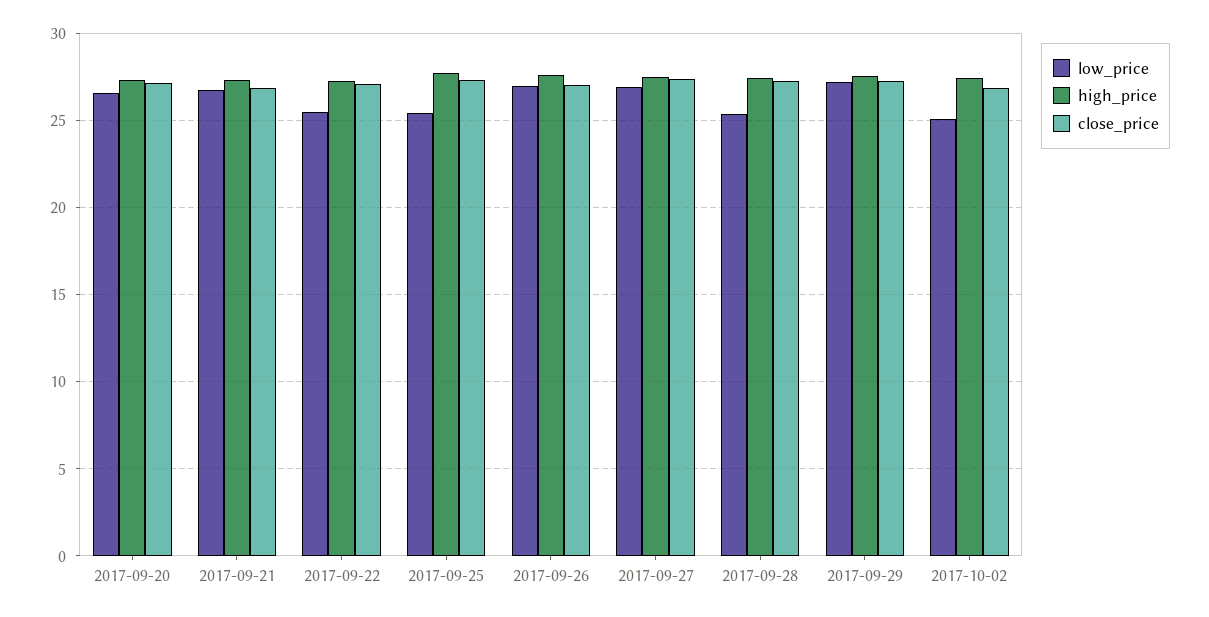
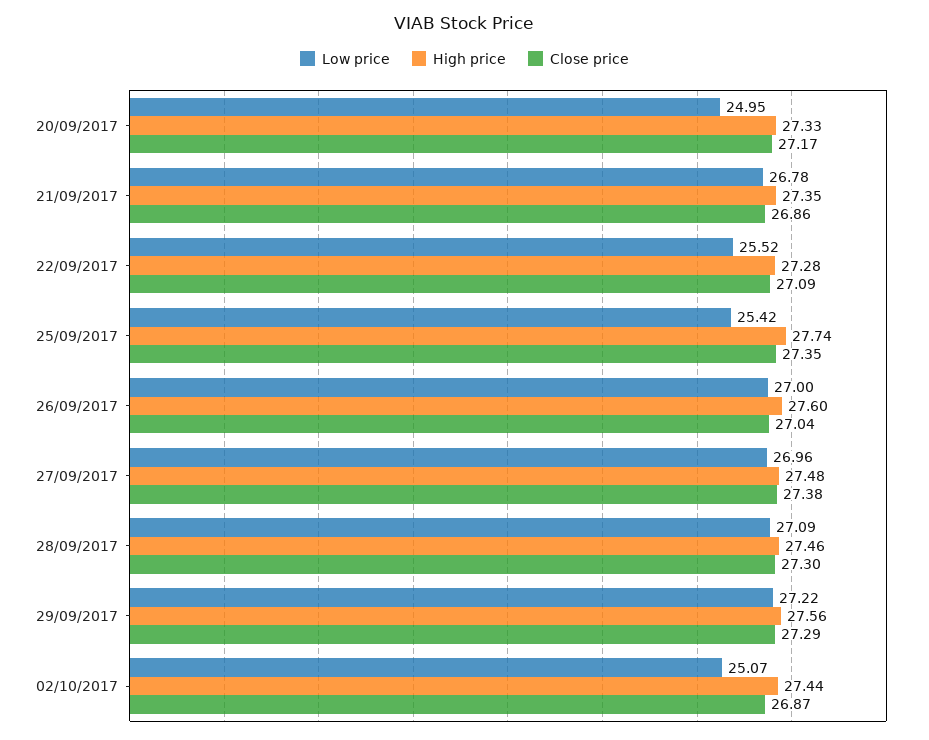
low_price, 2017-09-20: 26.5 -> 24.95
low_price, 2017-09-28: 25.5 -> 27.09

